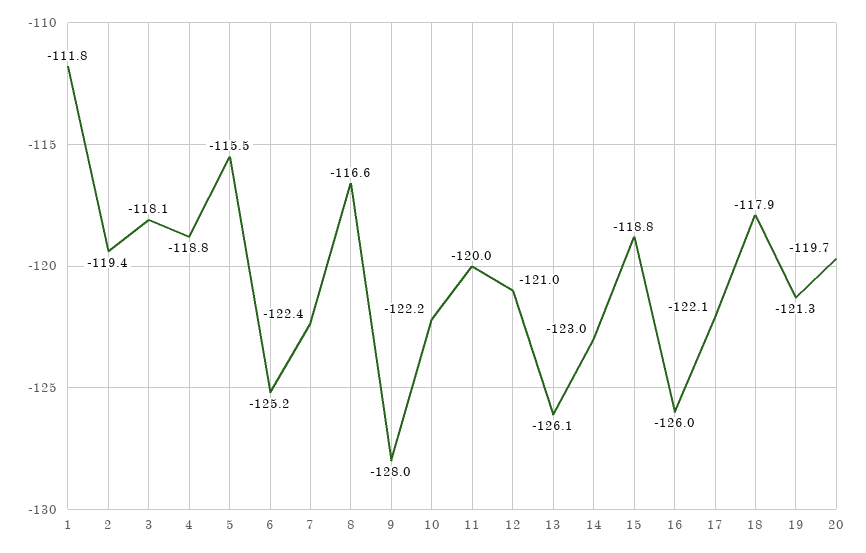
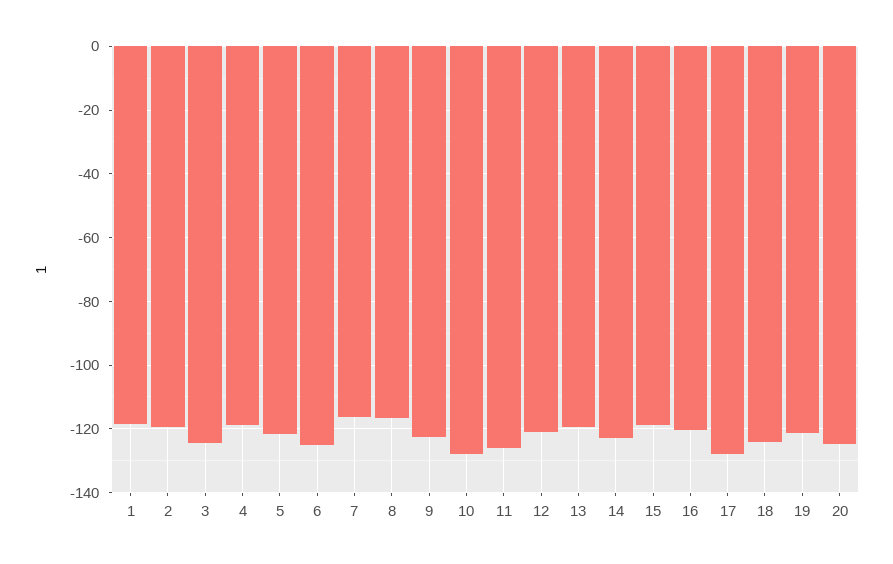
1: -111.8 -> -118
3: -118.1 -> -124
5: -115.5 -> -122
7: -122.4 -> -116
9: -128 -> -122
10: -122.2 -> -128
11: -120 -> -126
13: -126.1 -> -120
16: -126 -> -120
17: -122.1 -> -128
18: -117.9 -> -124
20: -119.7 -> -124

